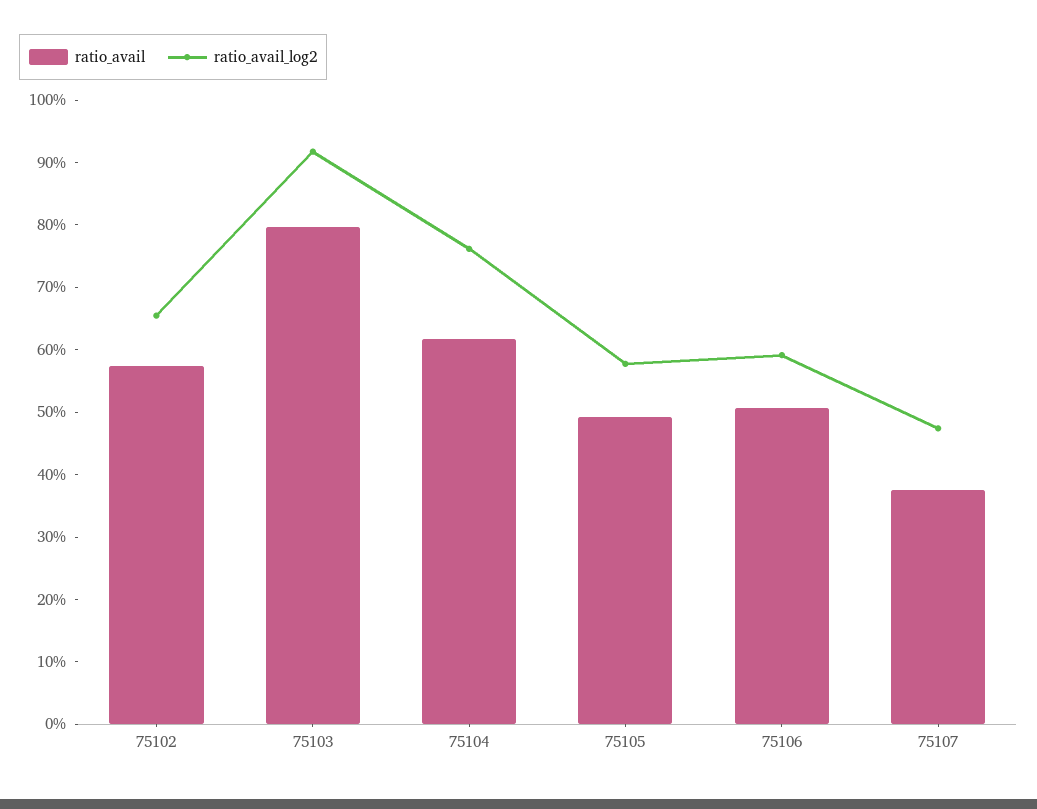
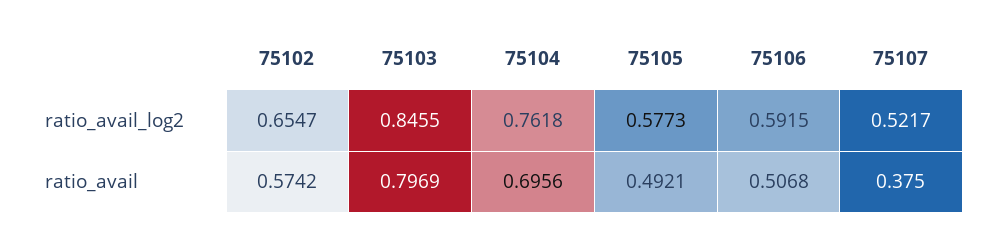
ratio_avail_log2, 75103: 0.92 -> 0.8455
ratio_avail, 75104: 0.62 -> 0.6956
ratio_avail_log2, 75107: 0.48 -> 0.5217

